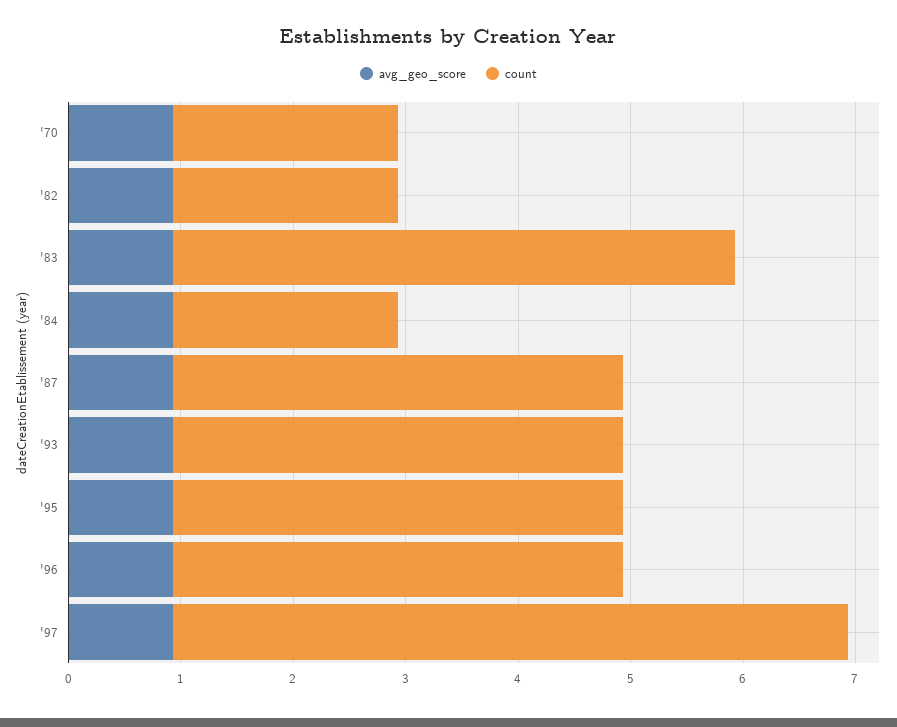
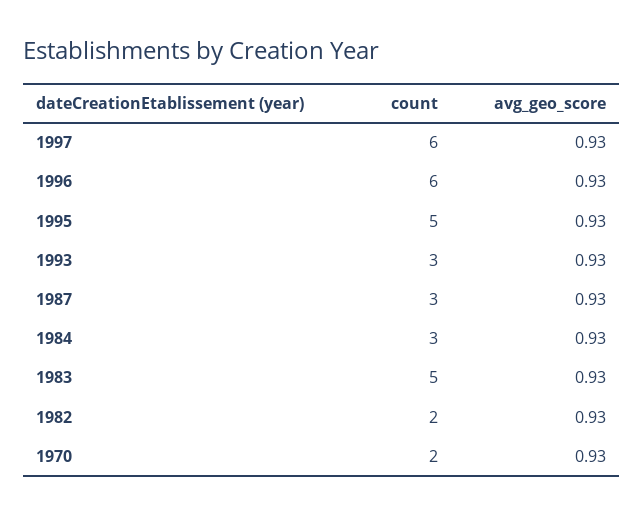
count, '84: 2 -> 3
count, '87: 4 -> 3
count, '93: 4 -> 3
count, '95: 4 -> 5
count, '96: 4 -> 6

